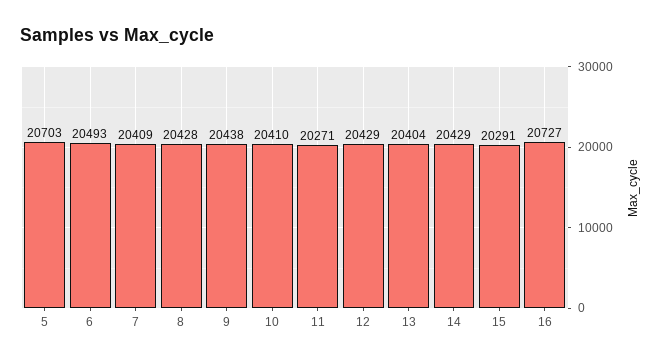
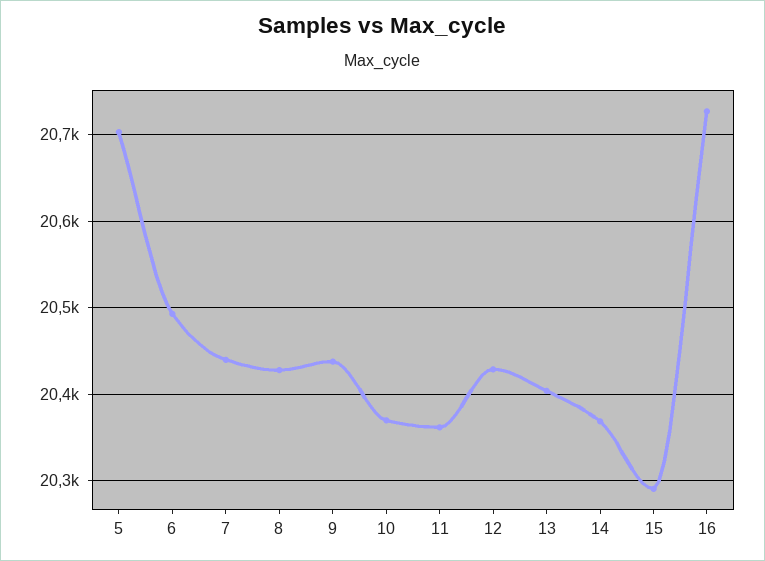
7: 20409 -> 20440
10: 20410 -> 20370
11: 20271 -> 20360
14: 20429 -> 20370

